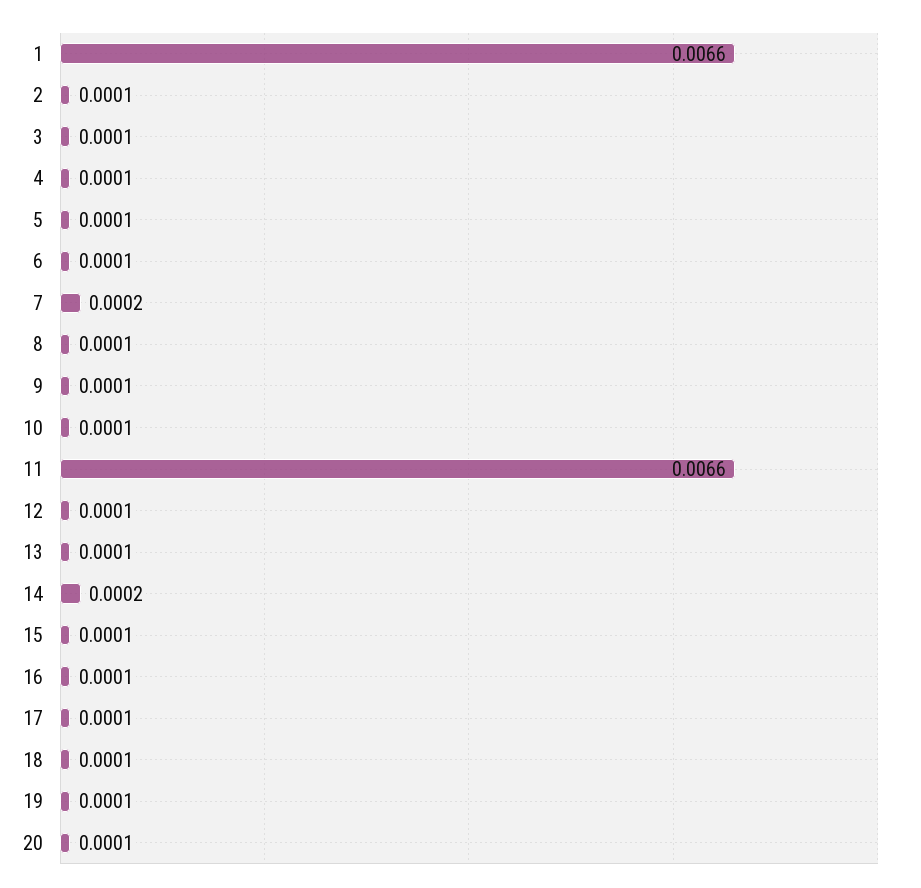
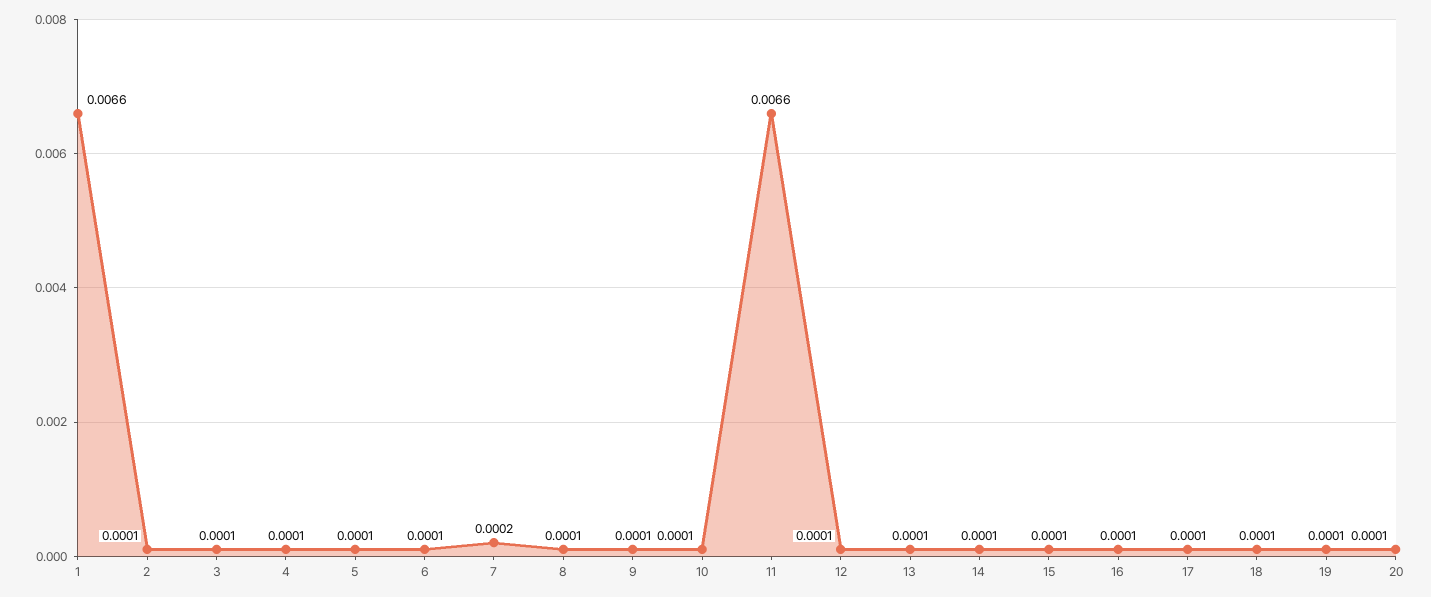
14: 0.0002 -> 0.0001

